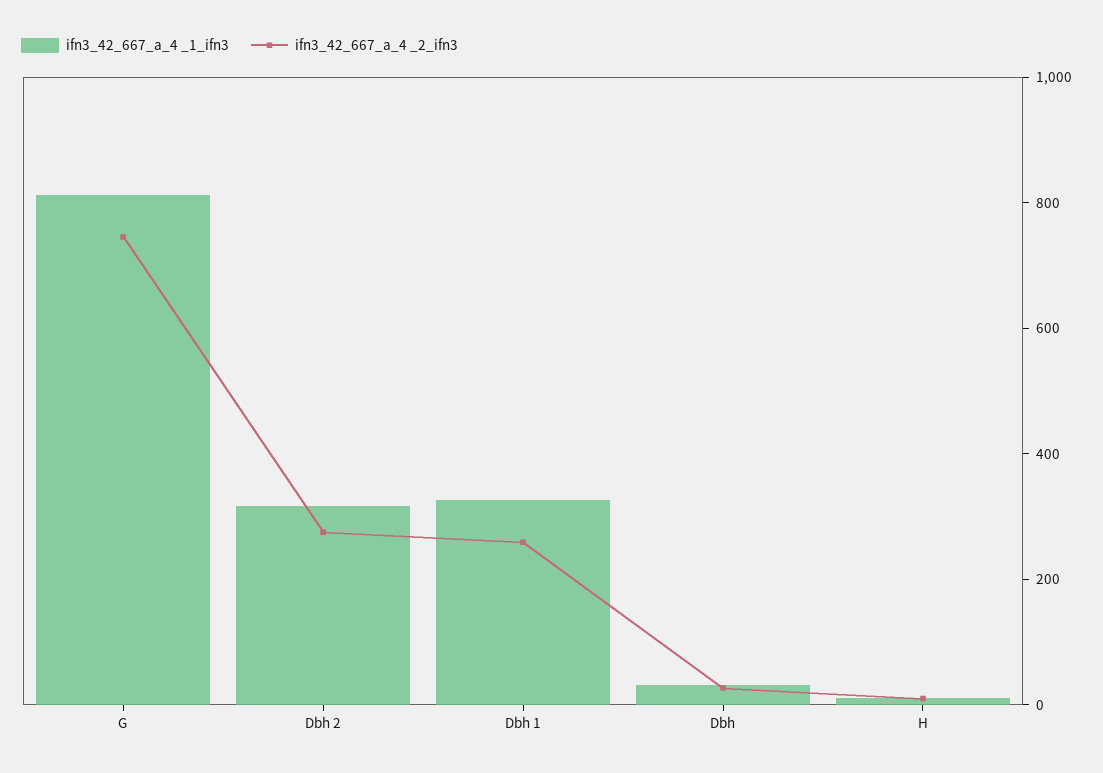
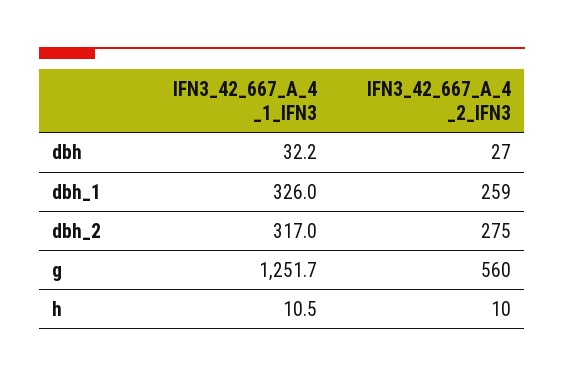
ifn3_42_667_a_4 _1_ifn3, G: 800 -> 1251.7
ifn3_42_667_a_4 _2_ifn3, G: 750 -> 560

